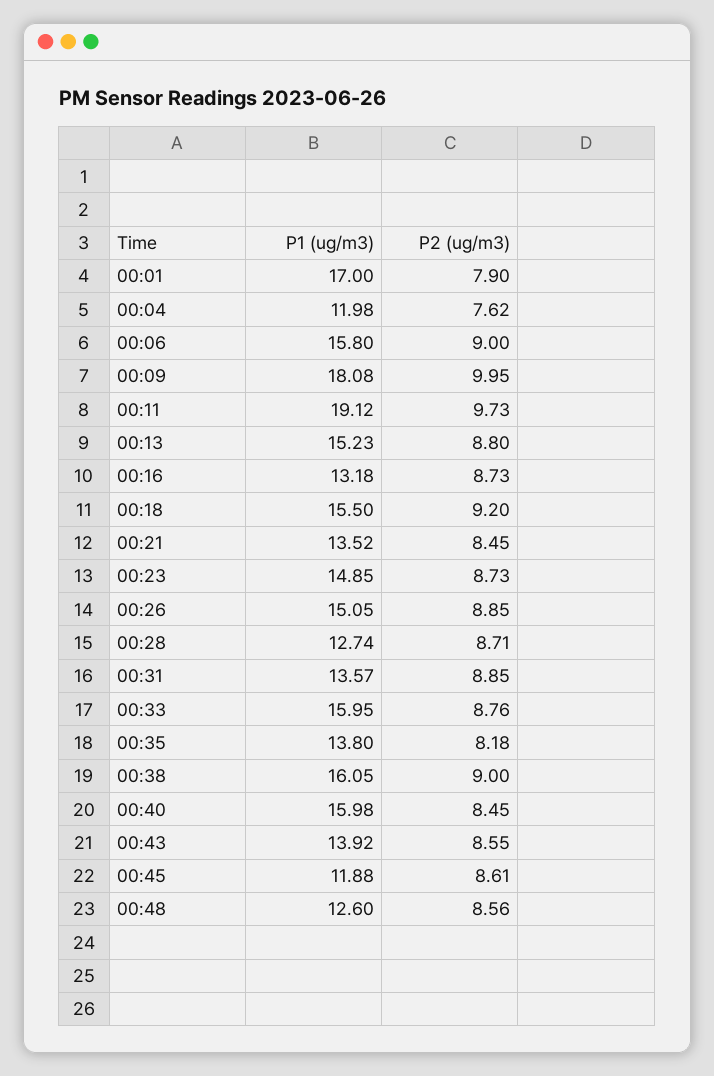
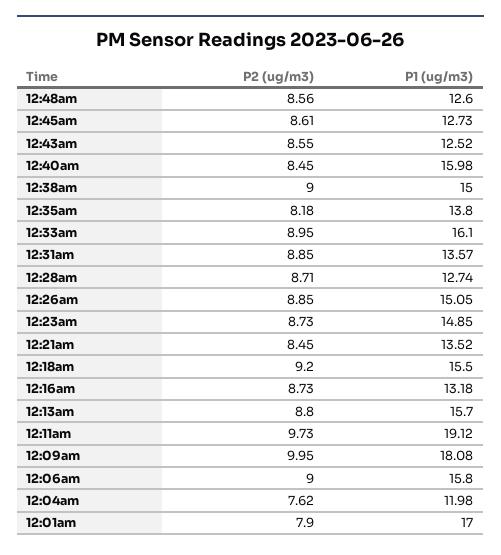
P1 (ug/m3), 00:13: 15.23 -> 15.7
P1 (ug/m3), 00:33: 15.95 -> 16.1
P2 (ug/m3), 00:33: 8.76 -> 8.95
P1 (ug/m3), 00:38: 16.05 -> 15
P1 (ug/m3), 00:43: 13.92 -> 12.52
P1 (ug/m3), 00:45: 11.88 -> 12.73

